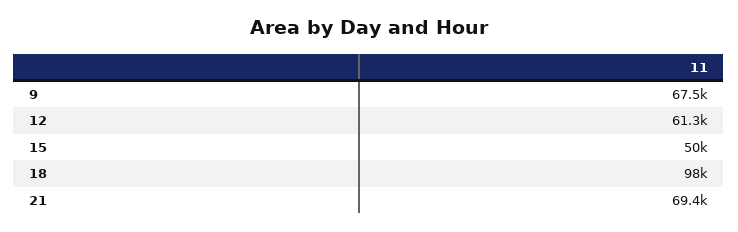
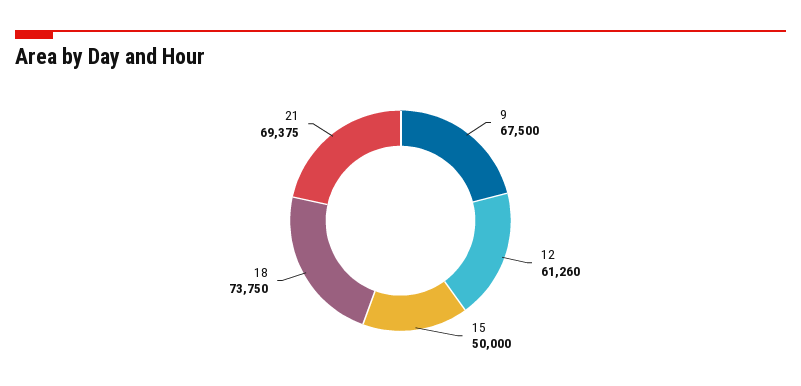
18: 98000 -> 73750

